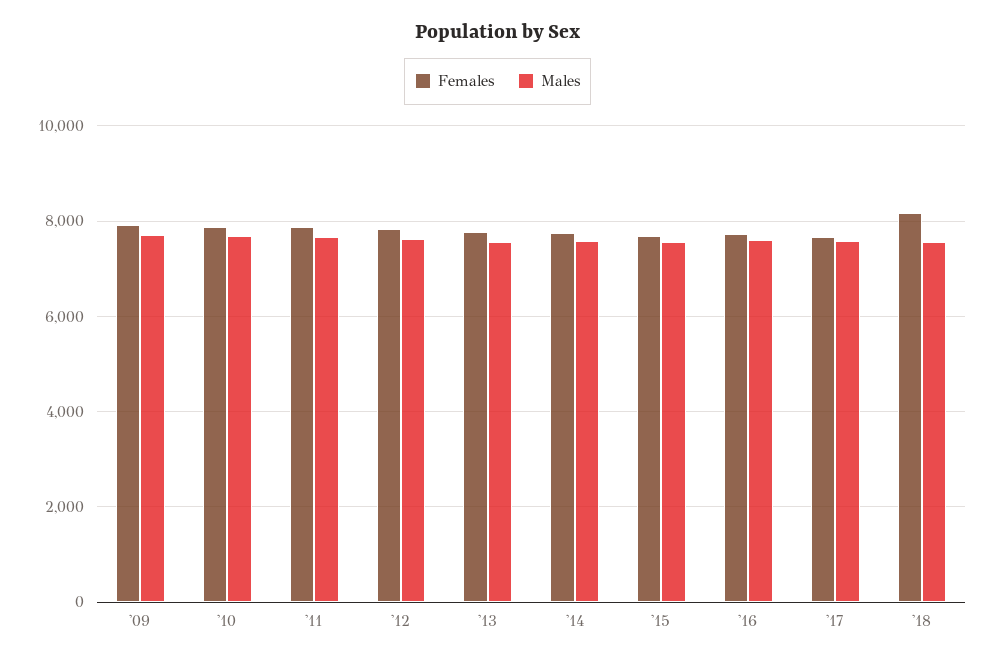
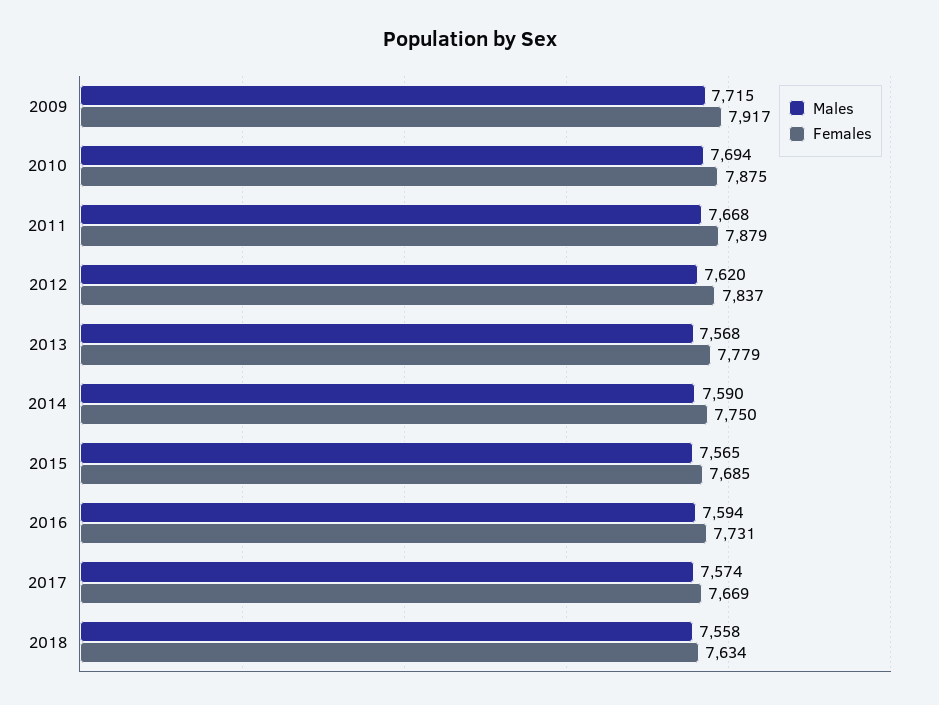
Females, '18: 8200 -> 7634

